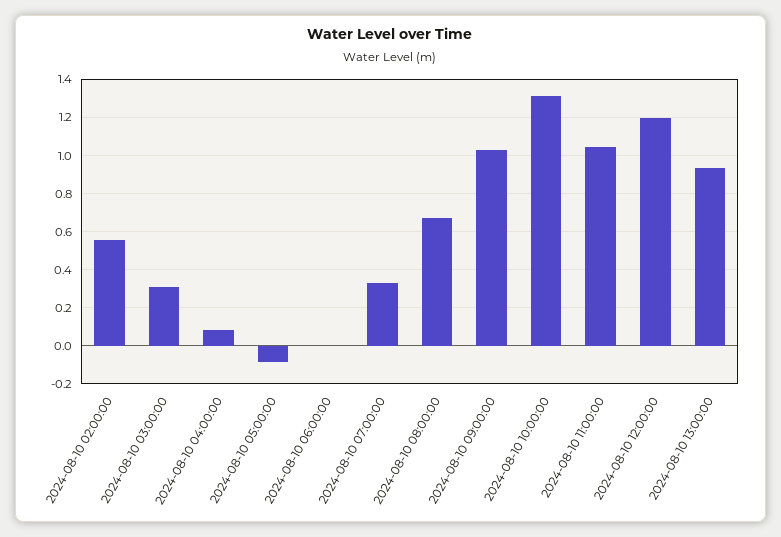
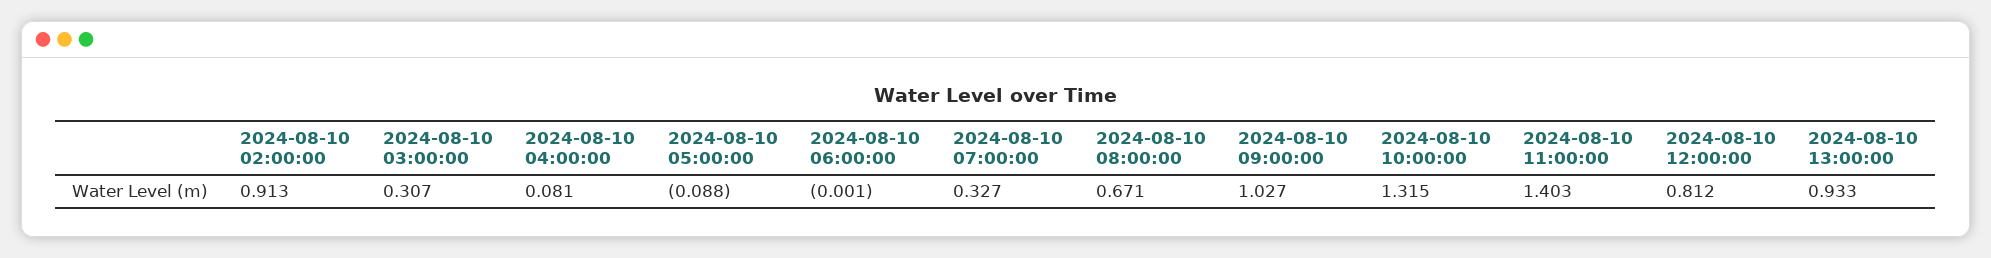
2024-08-10 02:00:00: 0.55 -> 0.913
2024-08-10 11:00:00: 1.05 -> 1.403
2024-08-10 12:00:00: 1.2 -> 0.812

